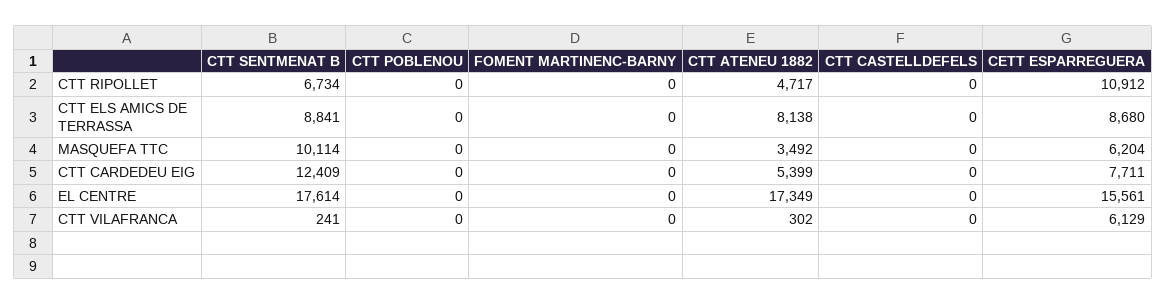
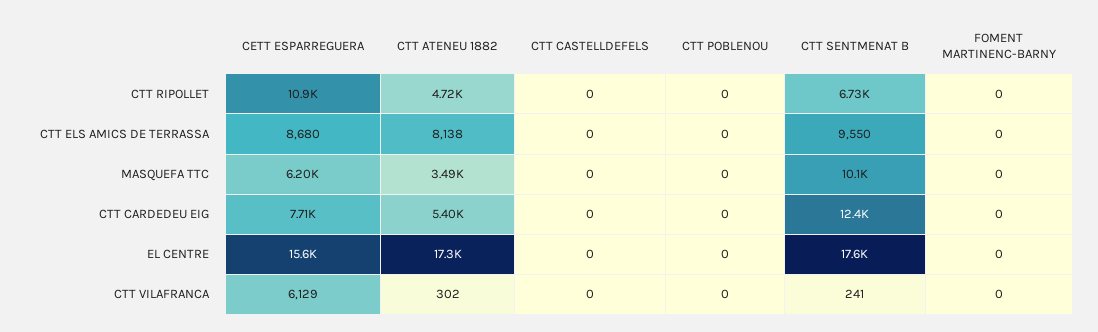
CTT SENTMENAT B, CTT ELS AMICS DE TERRASSA: 8841 -> 9550

